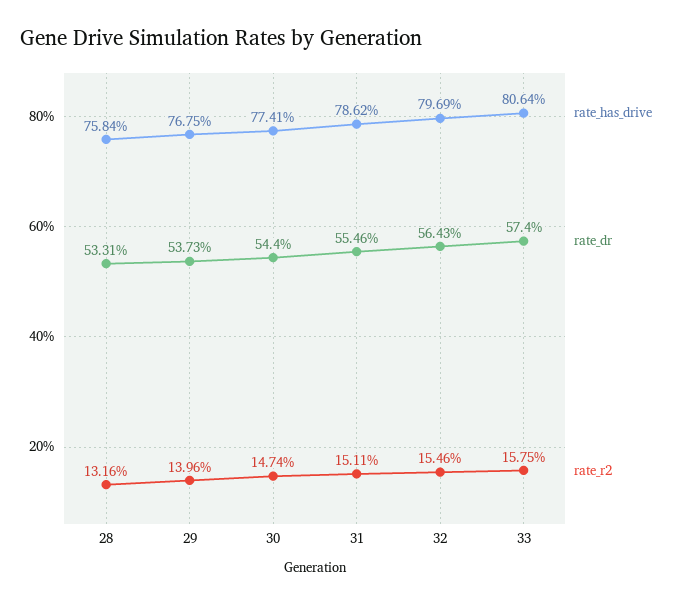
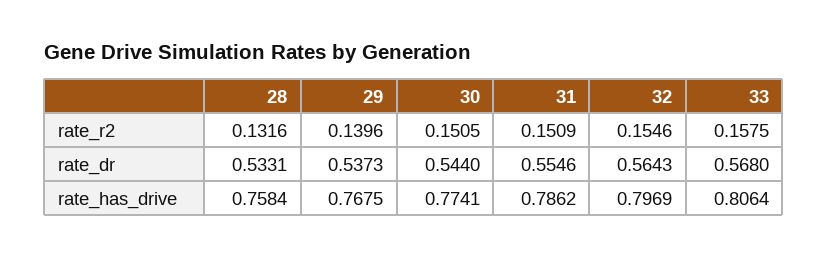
rate_r2, 30: 0.1474 -> 0.1505
rate_r2, 31: 0.1511 -> 0.1509
rate_dr, 33: 0.574 -> 0.568

